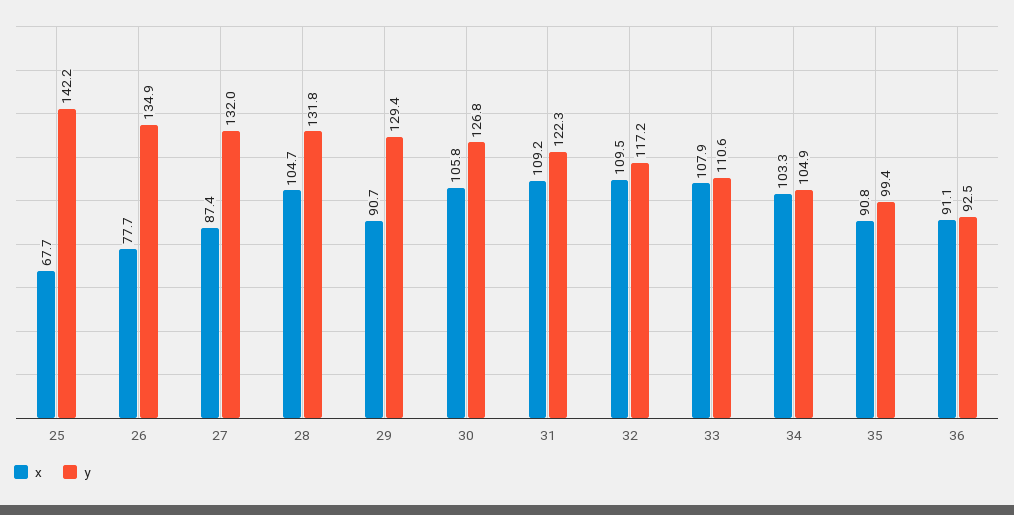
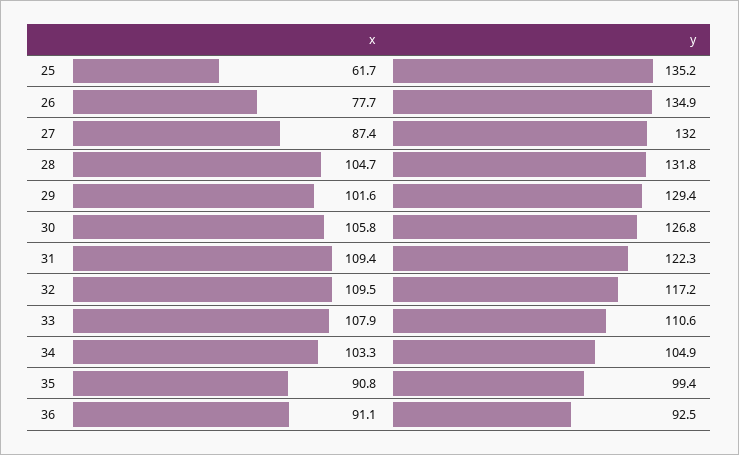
x, 25: 67.7 -> 61.7
y, 25: 142.2 -> 135.2
x, 29: 90.7 -> 101.6
x, 31: 109.2 -> 109.4

